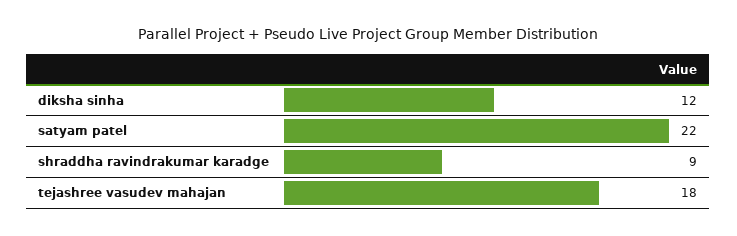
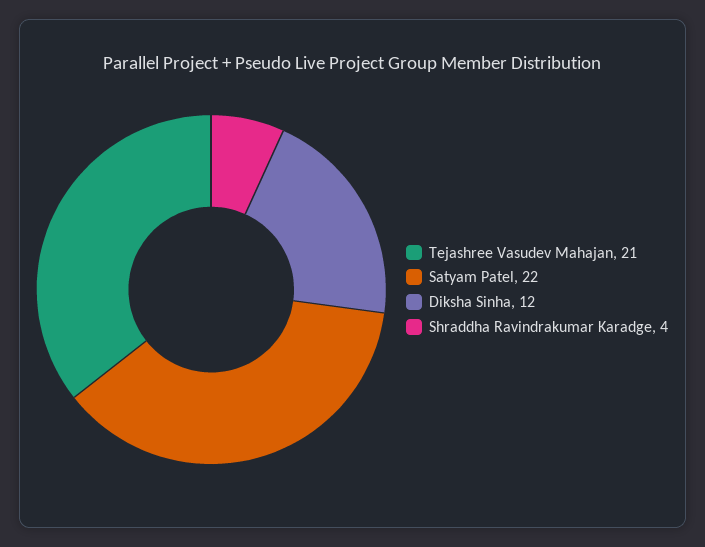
shraddha ravindrakumar karadge: 9 -> 4
tejashree vasudev mahajan: 18 -> 21

